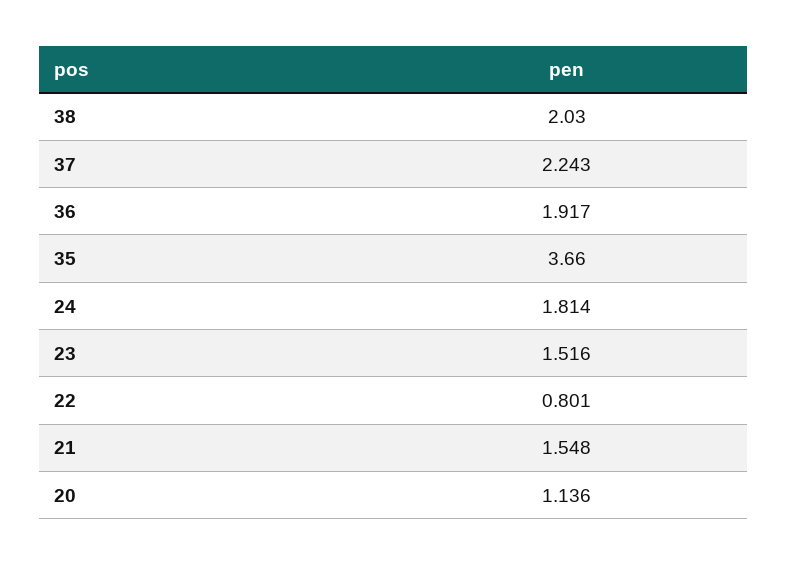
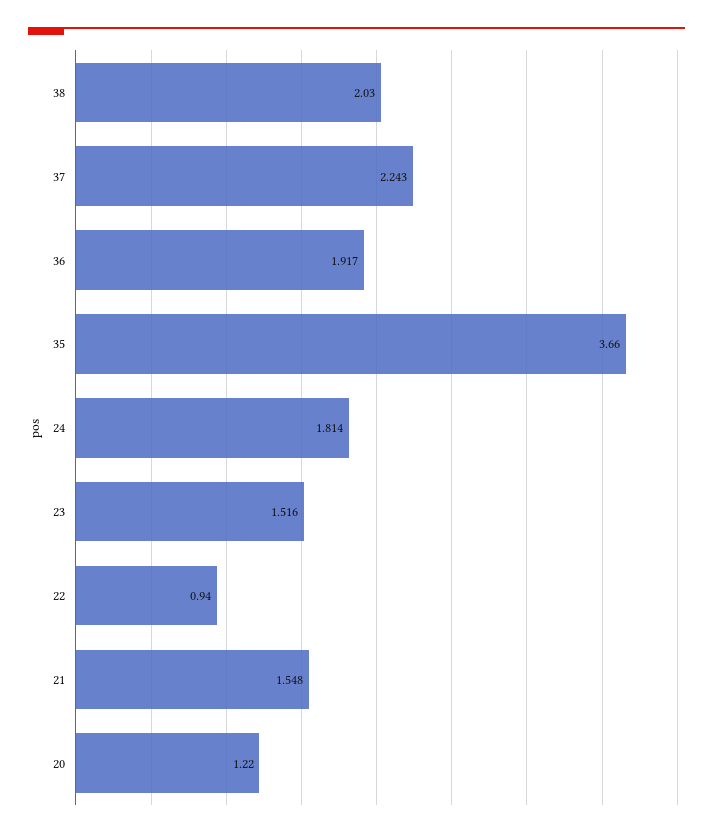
22: 0.801 -> 0.94
20: 1.136 -> 1.22

